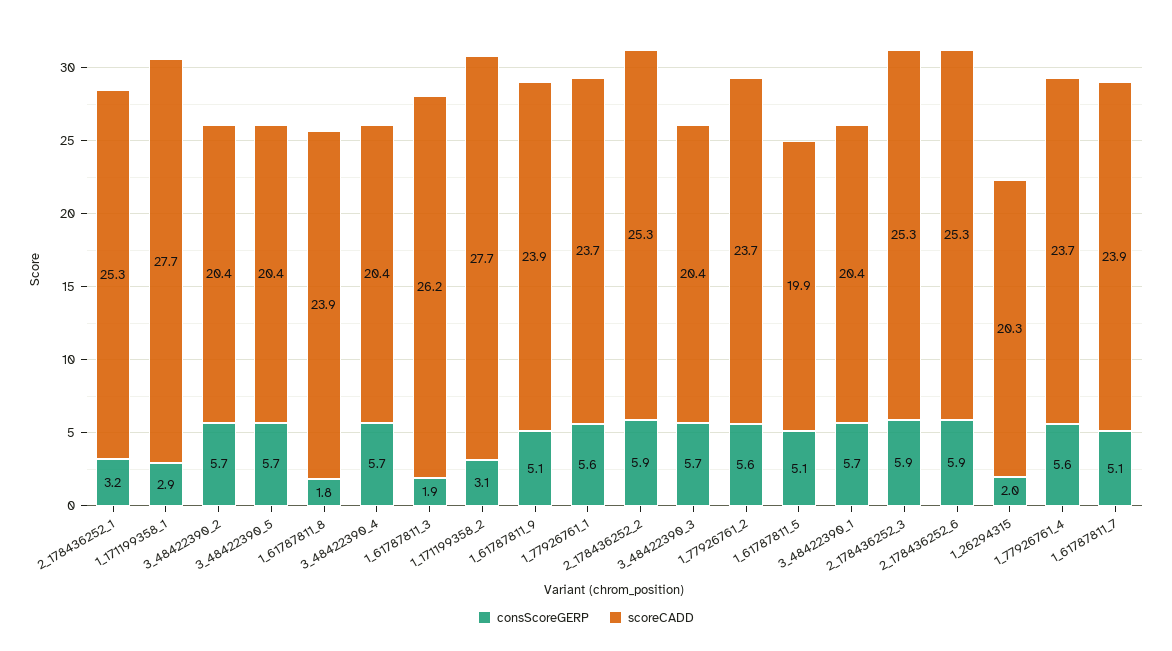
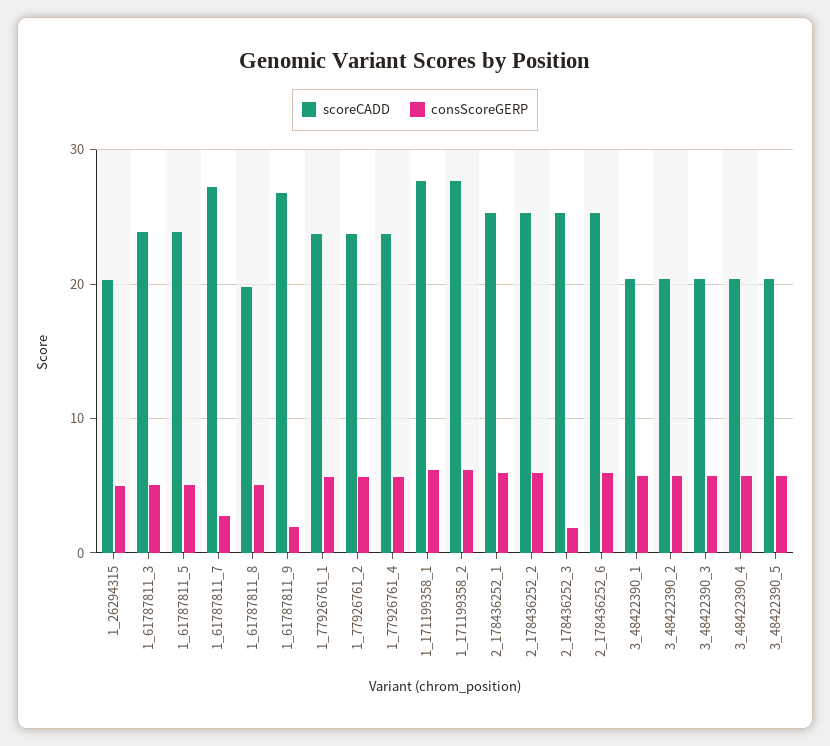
consScoreGERP, 2_178436252_1: 3.2 -> 6
consScoreGERP, 1_171199358_1: 2.9 -> 6
consScoreGERP, 1_61787811_8: 1.8 -> 5
scoreCADD, 1_61787811_8: 23.9 -> 20
consScoreGERP, 1_61787811_3: 1.9 -> 5
scoreCADD, 1_61787811_3: 26.2 -> 24
consScoreGERP, 1_171199358_2: 3.1 -> 6
consScoreGERP, 1_61787811_9: 5.1 -> 2
scoreCADD, 1_61787811_9: 23.9 -> 27
scoreCADD, 1_61787811_5: 19.9 -> 24
consScoreGERP, 2_178436252_3: 5.9 -> 2
consScoreGERP, 1_26294315: 2 -> 5
consScoreGERP, 1_61787811_7: 5.1 -> 3
scoreCADD, 1_61787811_7: 23.9 -> 27

